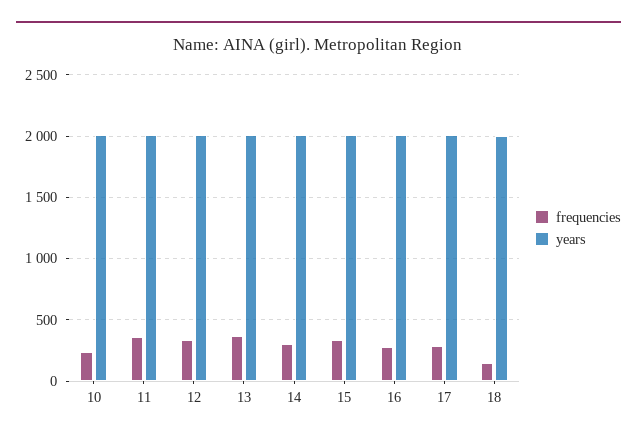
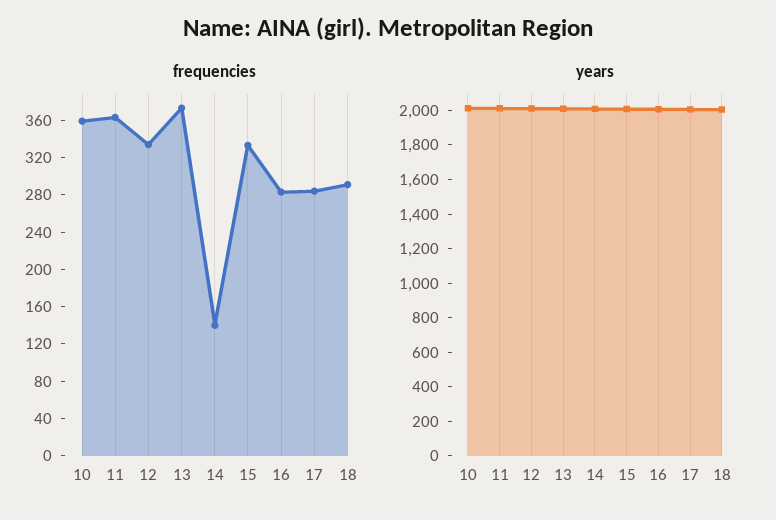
frequencies, 10: 250 -> 360
frequencies, 14: 300 -> 140
frequencies, 18: 150 -> 290

